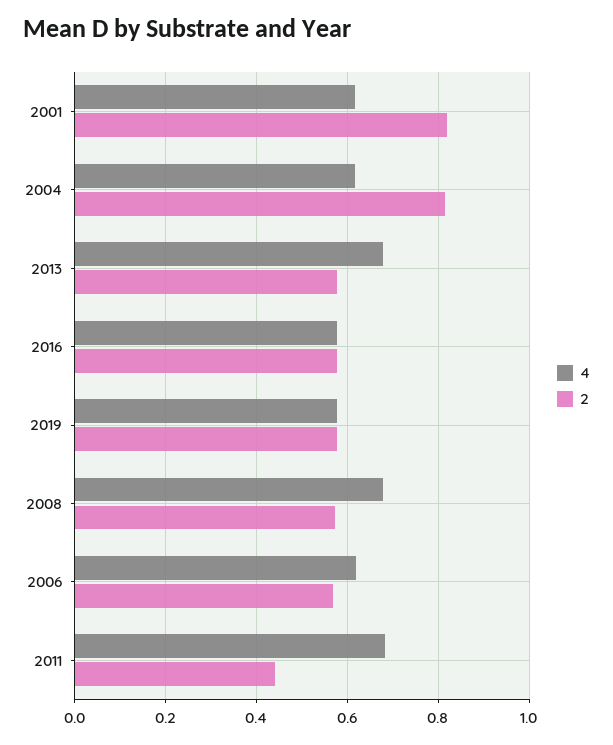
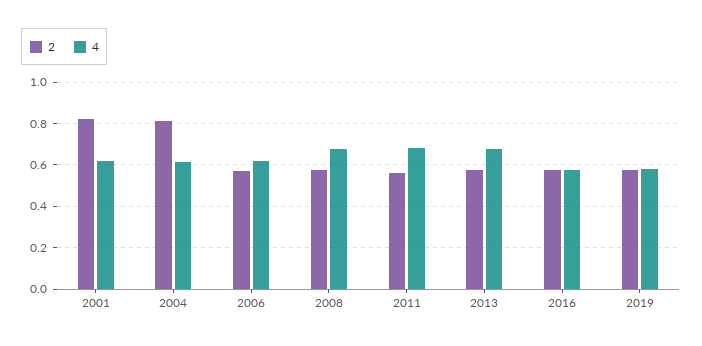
2, 2011: 0.44 -> 0.55

